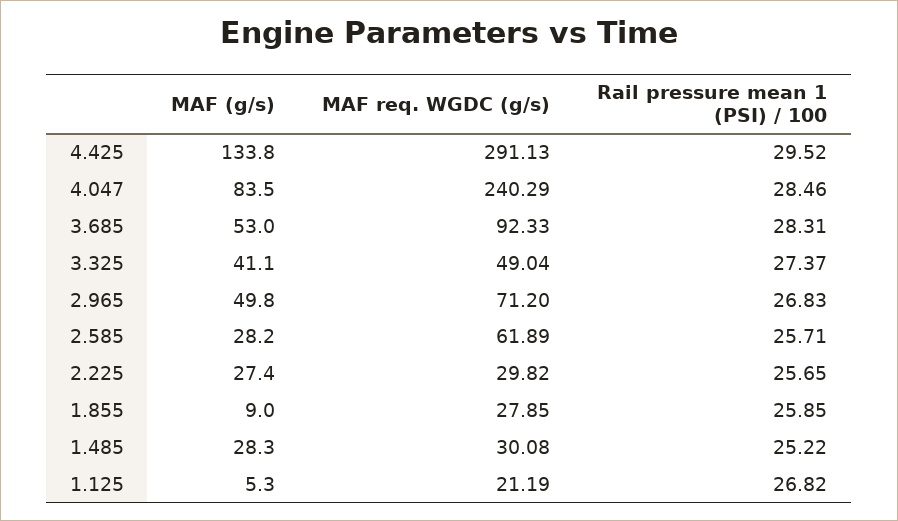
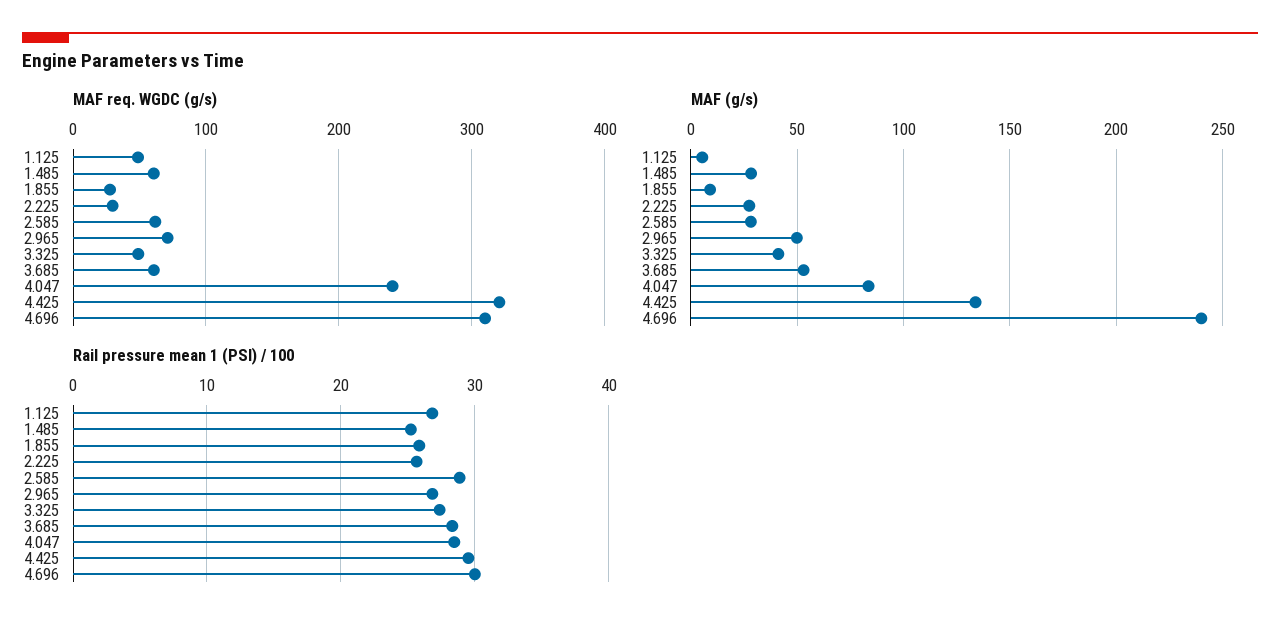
MAF req. WGDC (g/s), 4.425: 291.13 -> 320
MAF req. WGDC (g/s), 3.685: 92.33 -> 60
Rail pressure mean 1 (PSI) / 100, 2.585: 25.71 -> 29
MAF req. WGDC (g/s), 1.485: 30.08 -> 60
MAF req. WGDC (g/s), 1.125: 21.19 -> 50
MAF req. WGDC (g/s), 4.696: none -> 310
MAF (g/s), 4.696: none -> 240
Rail pressure mean 1 (PSI) / 100, 4.696: none -> 30

